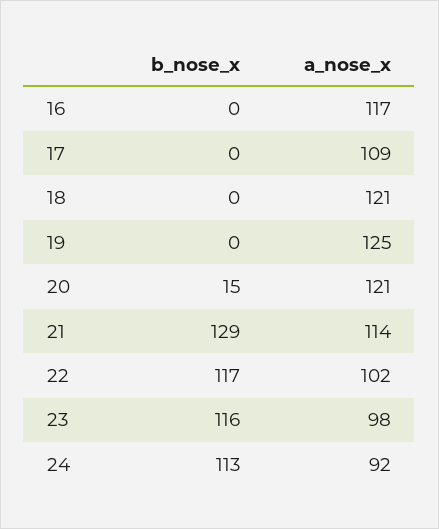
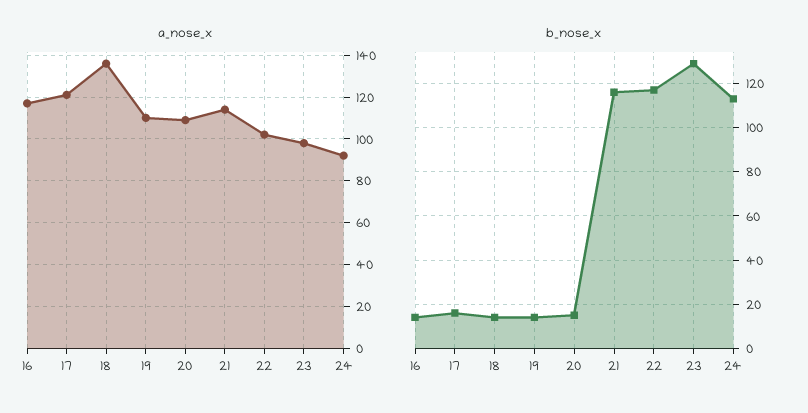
b_nose_x, 16: 0 -> 15
b_nose_x, 17: 0 -> 15
a_nose_x, 17: 109 -> 120
b_nose_x, 18: 0 -> 15
a_nose_x, 18: 121 -> 135
b_nose_x, 19: 0 -> 15
a_nose_x, 19: 125 -> 110
a_nose_x, 20: 121 -> 110
b_nose_x, 21: 129 -> 115
b_nose_x, 23: 116 -> 130

